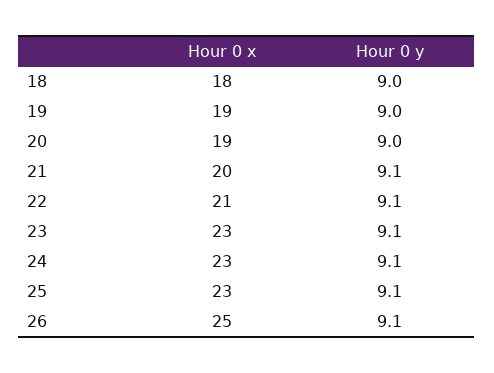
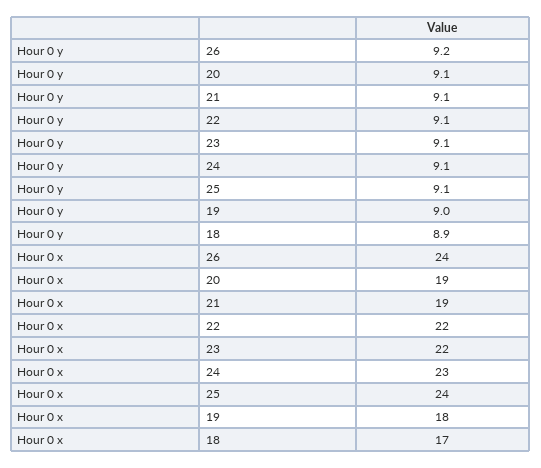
Hour 0 x, 18: 18 -> 17
Hour 0 y, 18: 9 -> 8.9
Hour 0 x, 19: 19 -> 18
Hour 0 y, 20: 9 -> 9.1
Hour 0 x, 21: 20 -> 19
Hour 0 x, 22: 21 -> 22
Hour 0 x, 23: 23 -> 22
Hour 0 x, 25: 23 -> 24
Hour 0 x, 26: 25 -> 24
Hour 0 y, 26: 9.1 -> 9.2

